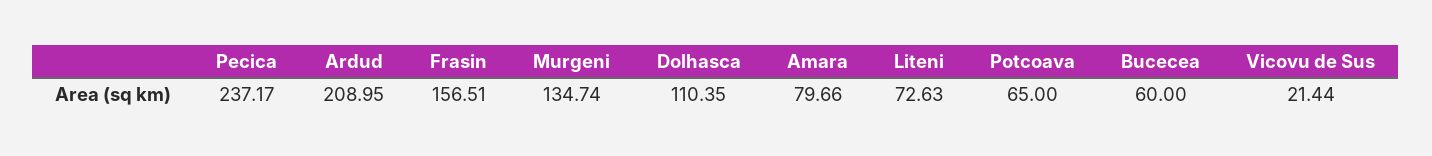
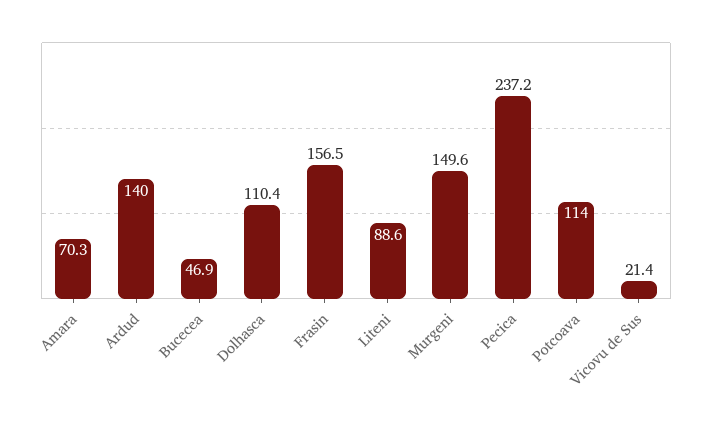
Ardud: 208.95 -> 140
Murgeni: 134.74 -> 149.6
Amara: 79.66 -> 70.3
Liteni: 72.63 -> 88.6
Potcoava: 65 -> 114
Bucecea: 60 -> 46.9

